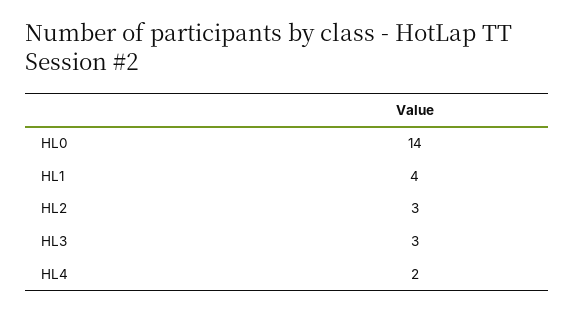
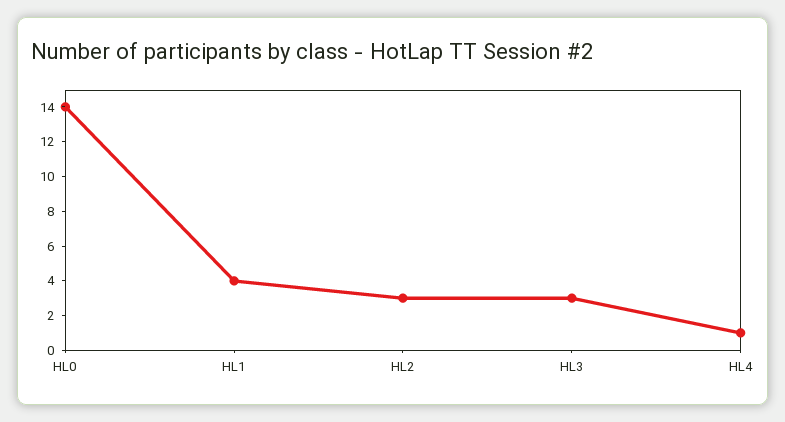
HL4: 2 -> 1

